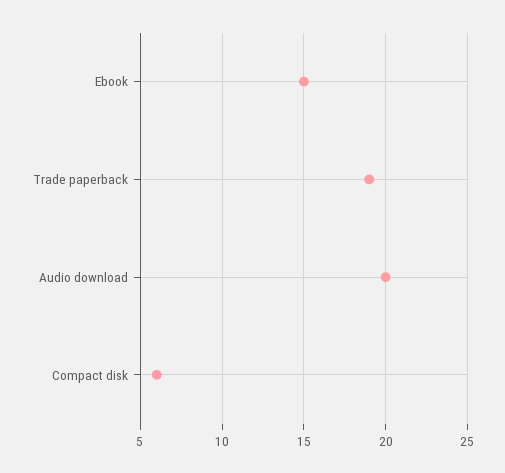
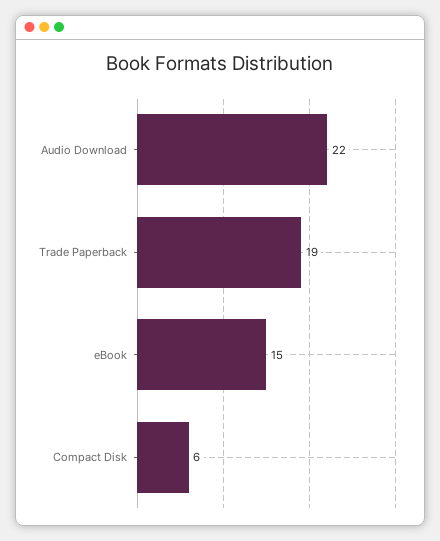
Audio download: 20 -> 22

